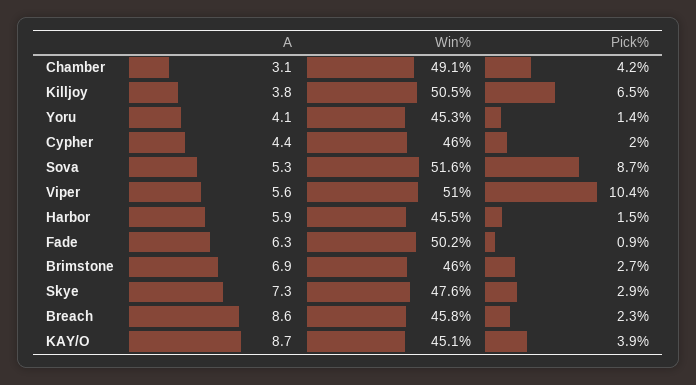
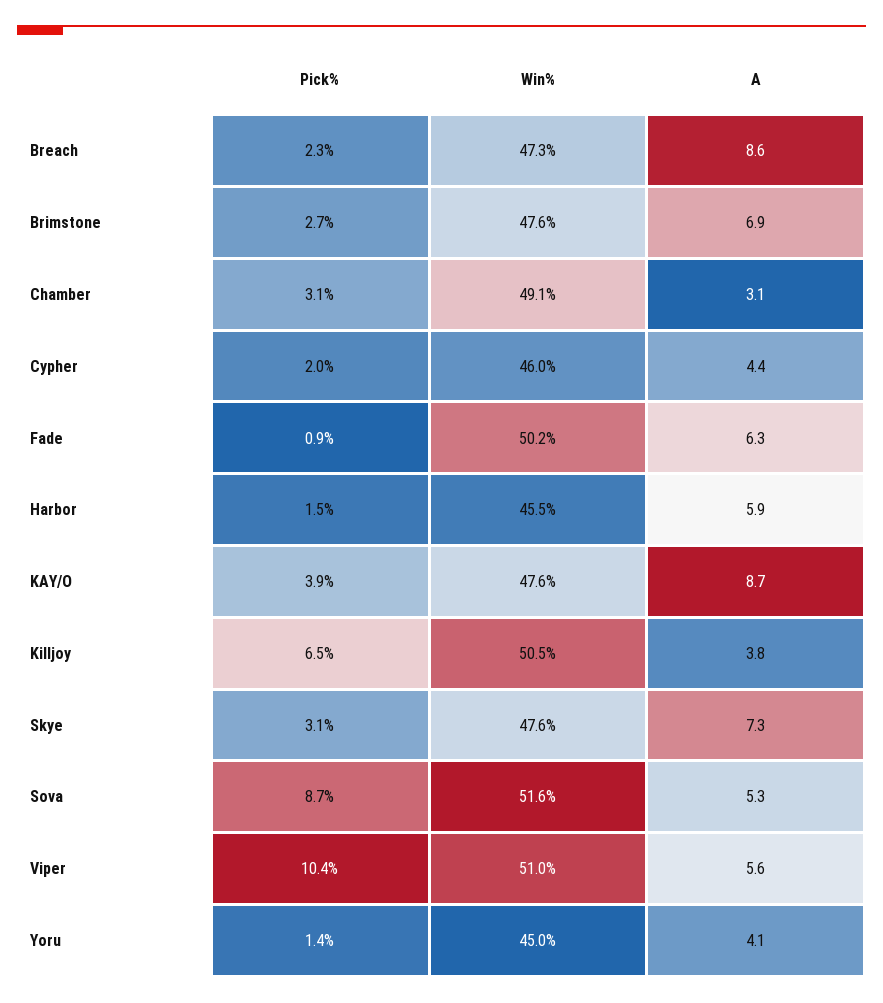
Pick%, Chamber: 4.2 -> 3.1
Win%, Yoru: 45.3 -> 45
Win%, Brimstone: 46 -> 47.6
Pick%, Skye: 2.9 -> 3.1
Win%, Breach: 45.8 -> 47.3
Win%, KAY/O: 45.1 -> 47.6

